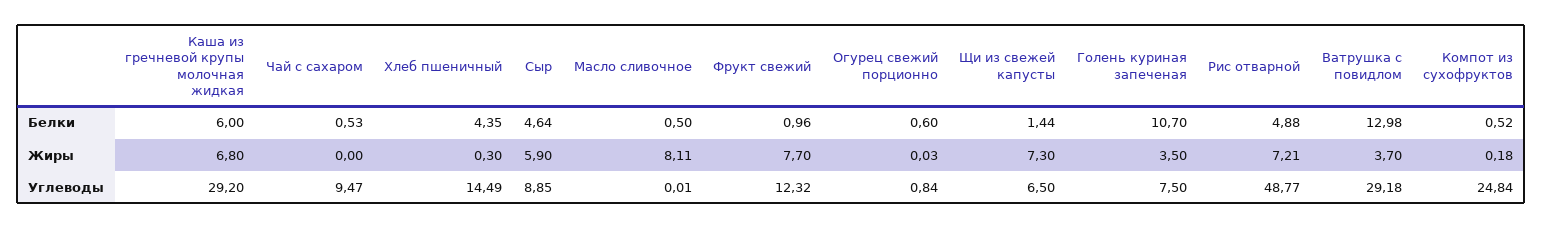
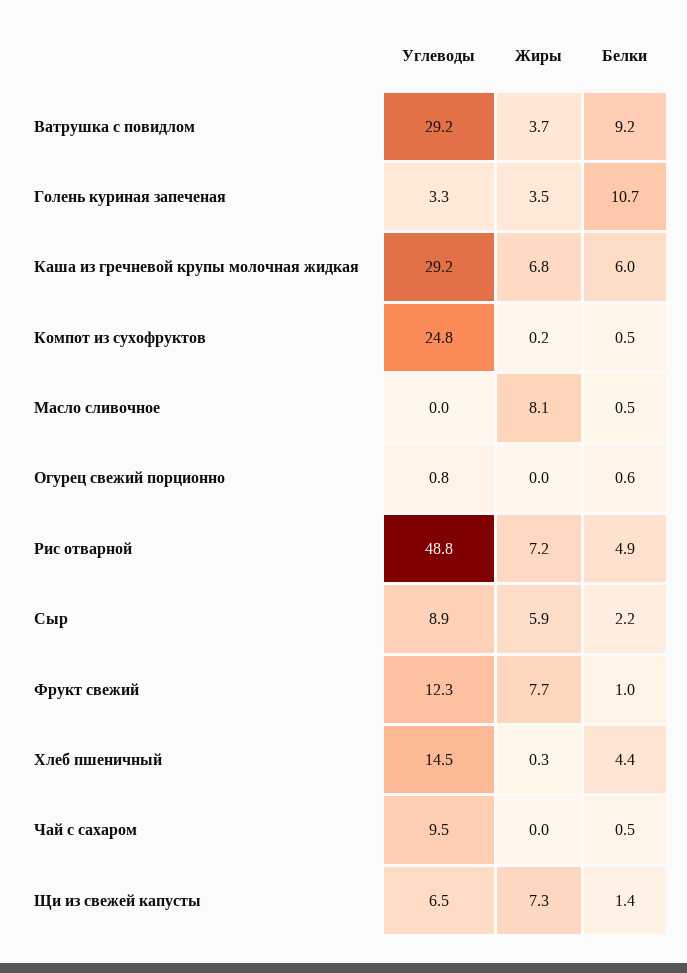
Сыр, Белки: 4.64 -> 2.2
Ватрушка с повидлом, Белки: 12.98 -> 9.2
Голень куриная запеченая, Углеводы: 7.5 -> 3.3

